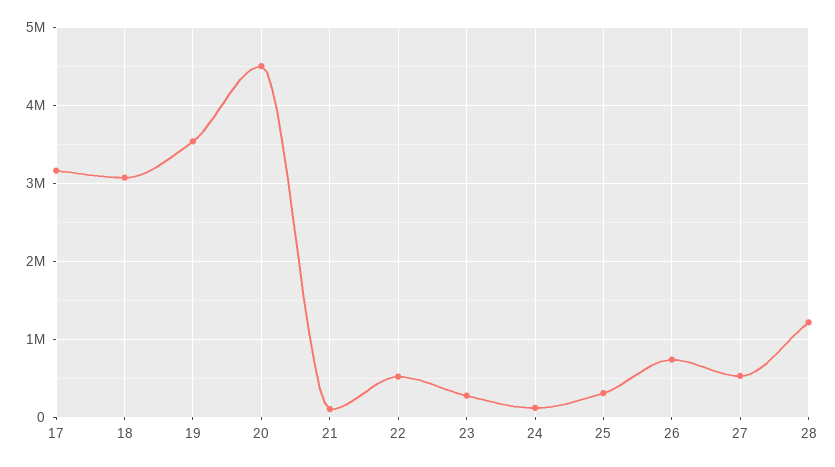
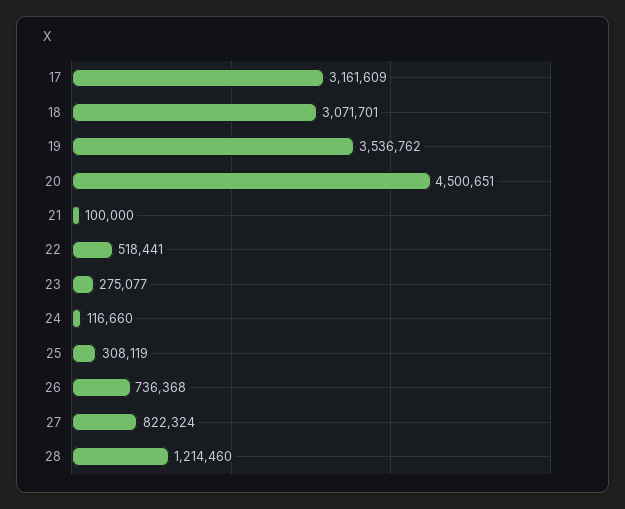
27: 500000 -> 822324

